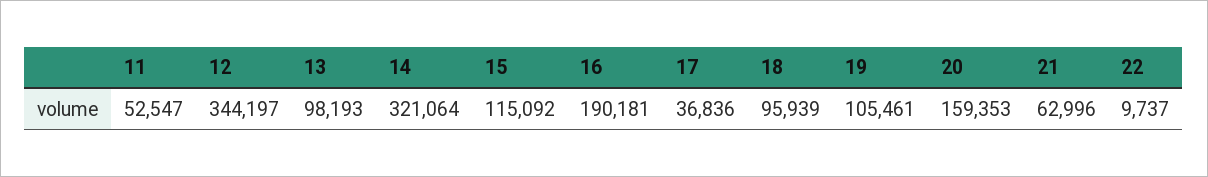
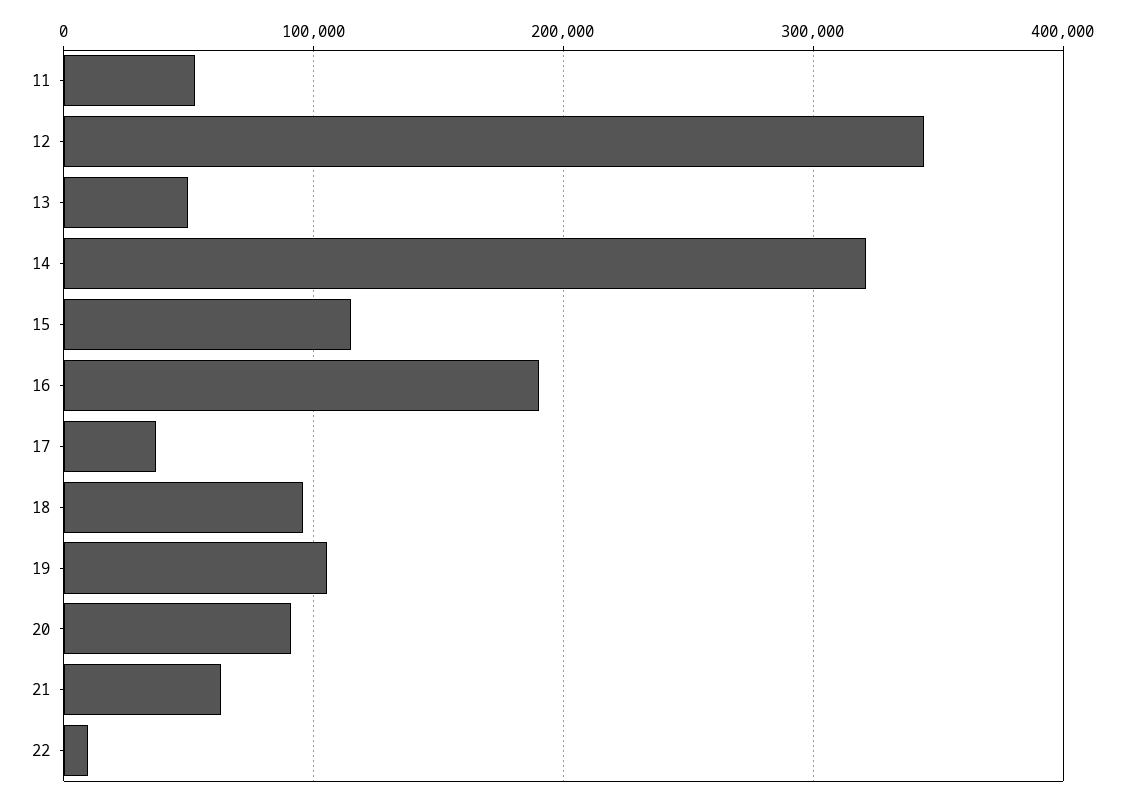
13: 98193 -> 50000
20: 159353 -> 90000

